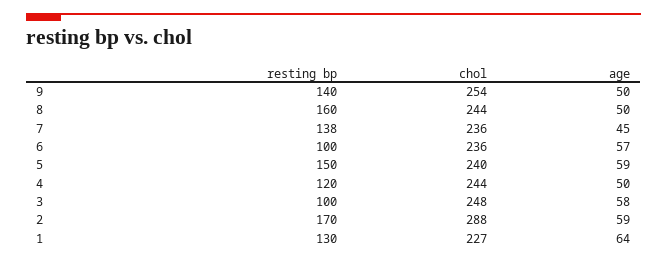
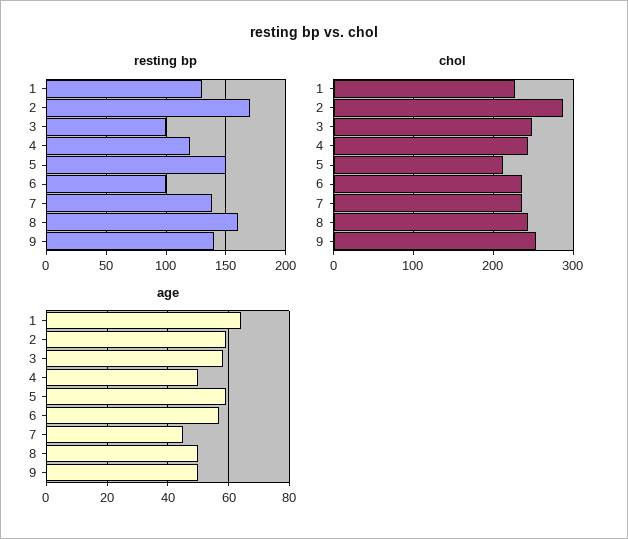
chol, 5: 240 -> 210

